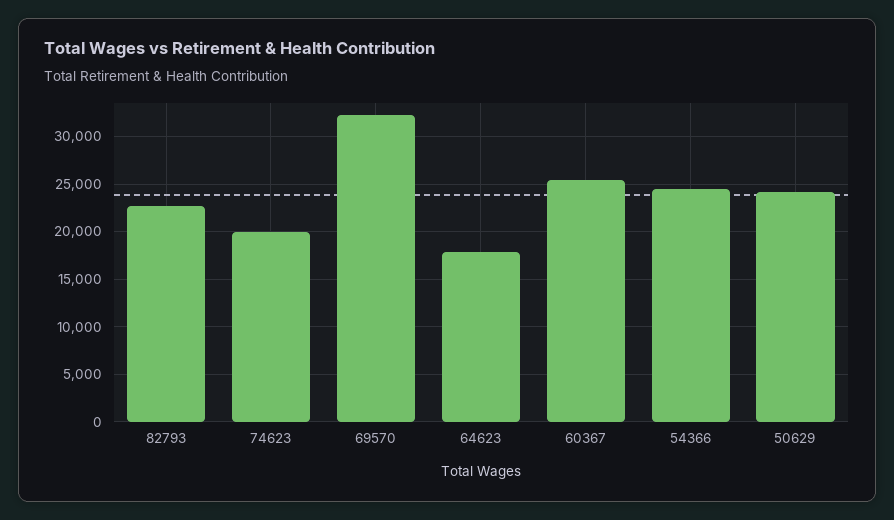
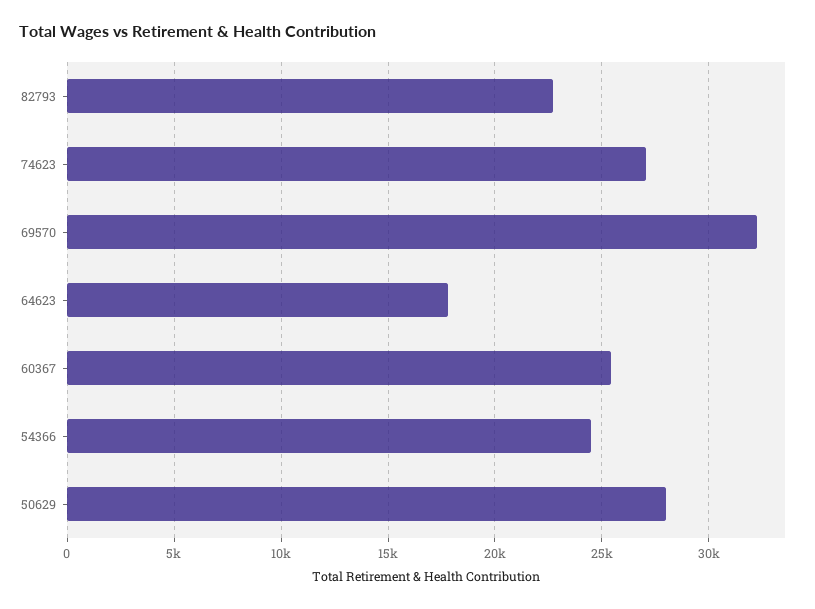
74623: 20000 -> 27000
50629: 24000 -> 28000

